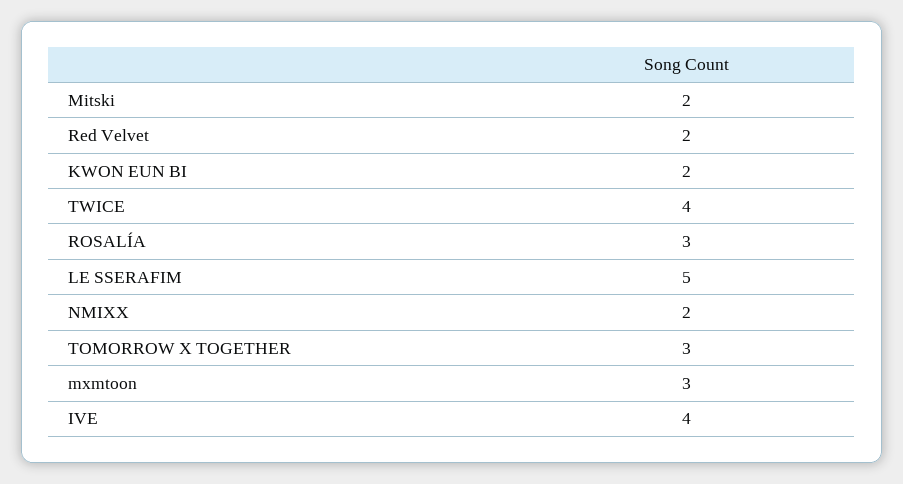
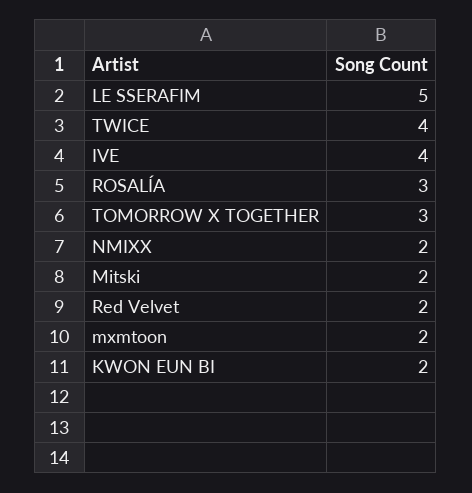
mxmtoon: 3 -> 2

